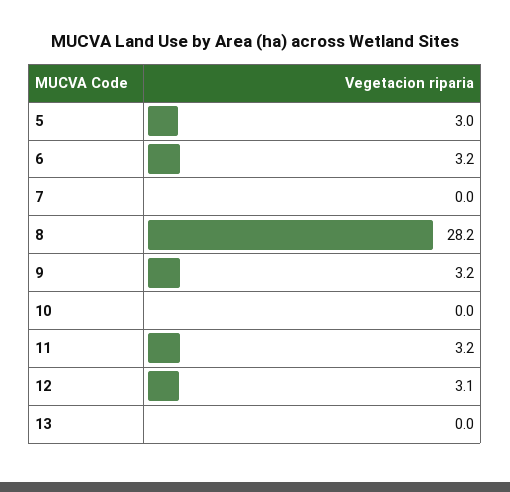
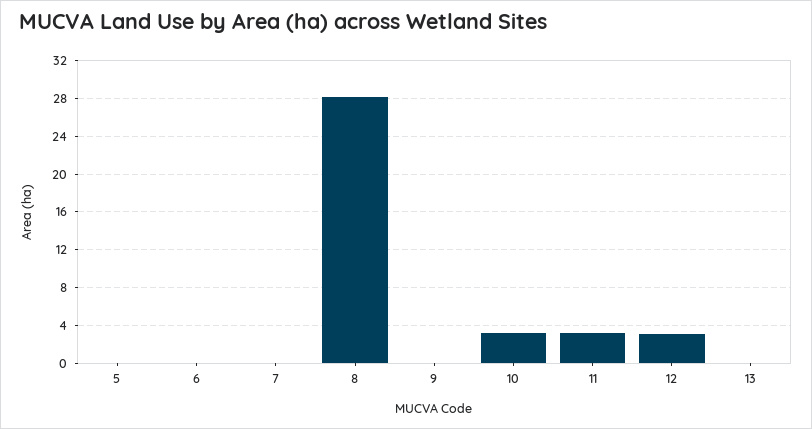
5: 3 -> 0
6: 3.2 -> 0
9: 3.2 -> 0
10: 0 -> 3

